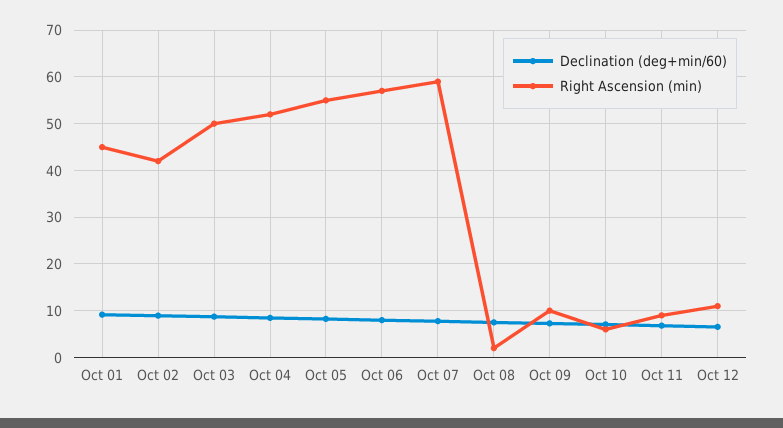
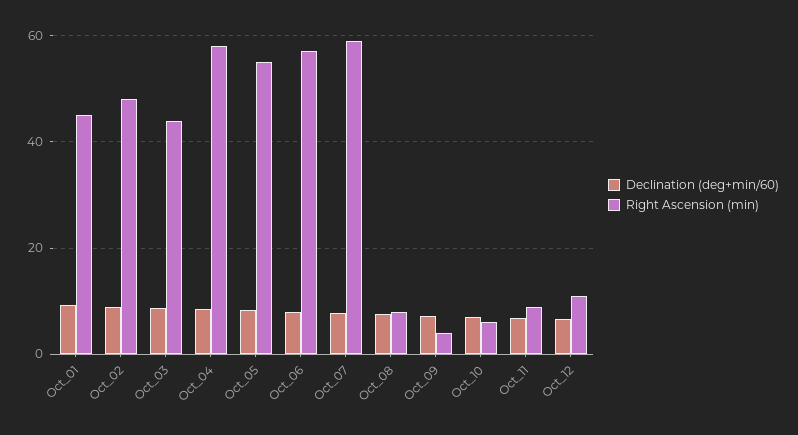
Right Ascension (min), Oct 02: 42 -> 48
Right Ascension (min), Oct 03: 50 -> 44
Right Ascension (min), Oct 04: 52 -> 58
Right Ascension (min), Oct 08: 2 -> 8
Right Ascension (min), Oct 09: 10 -> 4

